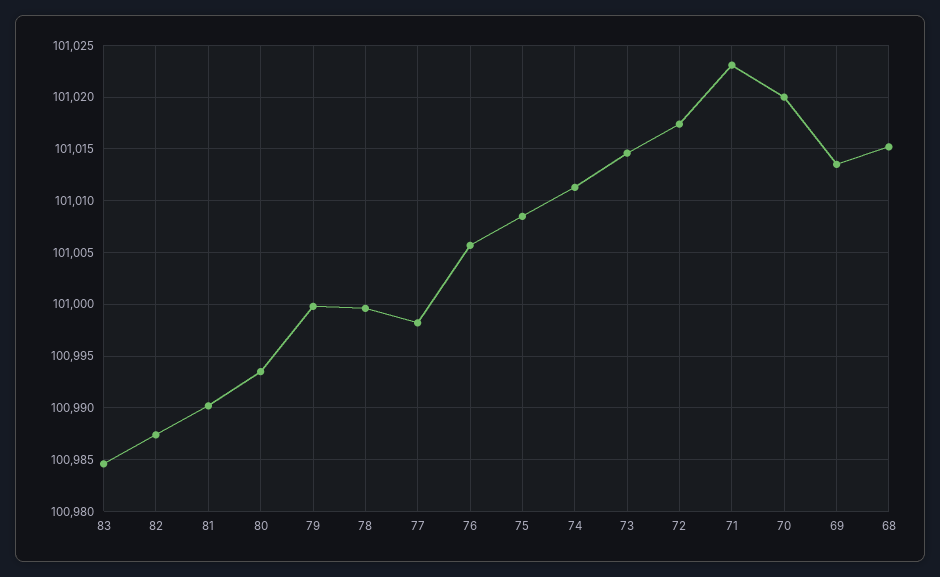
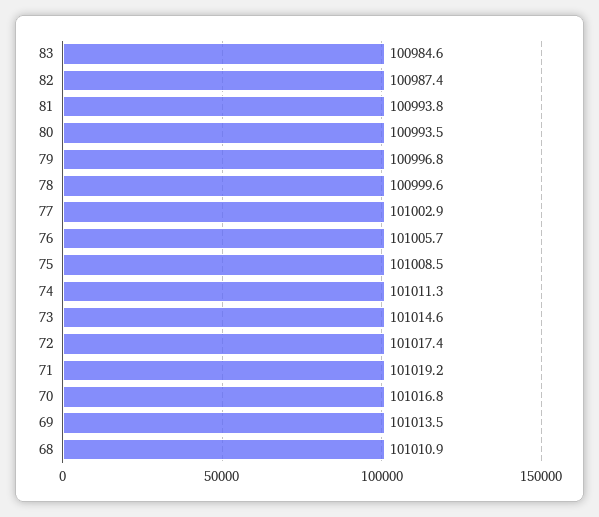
81: 100990 -> 100993.8
79: 101000 -> 100996.8
77: 100998 -> 101002.9
71: 101023 -> 101019.2
70: 101020 -> 101016.8
68: 101015 -> 101010.9

